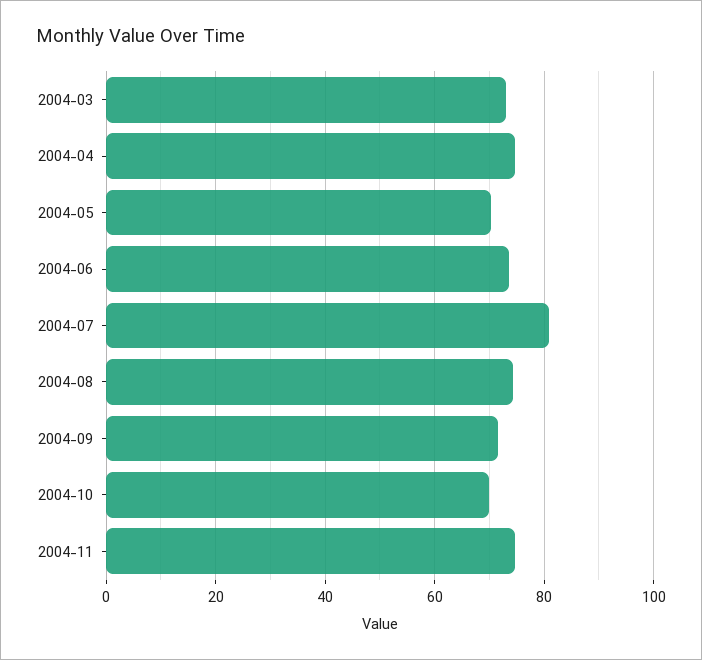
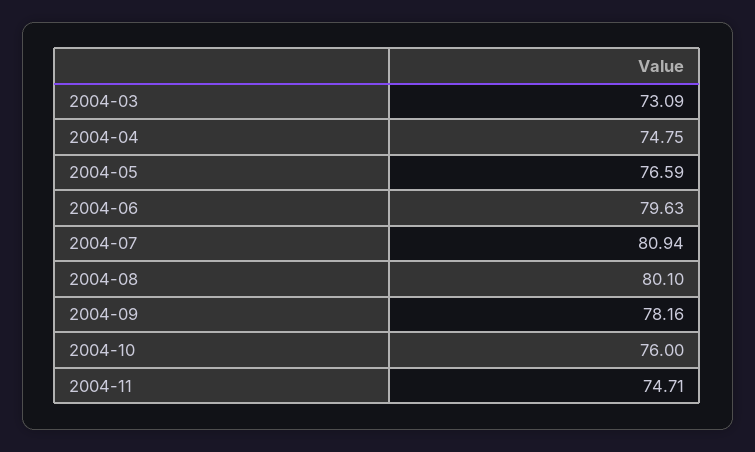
2004-05: 70 -> 76.59
2004-06: 74 -> 79.63
2004-08: 74 -> 80.1
2004-09: 72 -> 78.16
2004-10: 70 -> 76

